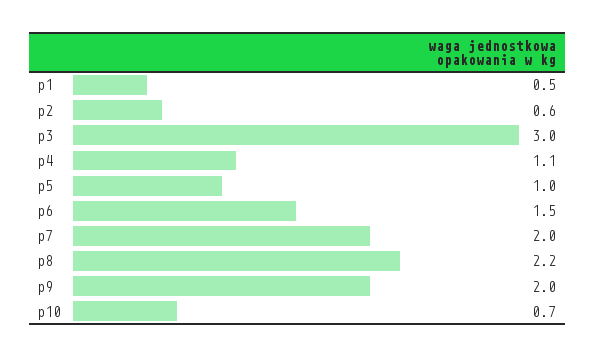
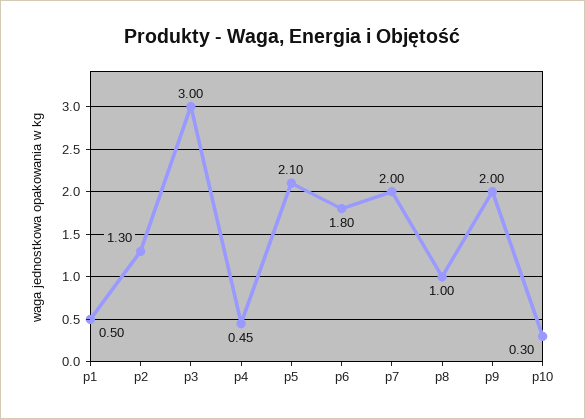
p2: 0.6 -> 1.3
p4: 1.1 -> 0.45
p5: 1 -> 2.1
p6: 1.5 -> 1.8
p8: 2.2 -> 1
p10: 0.7 -> 0.3

